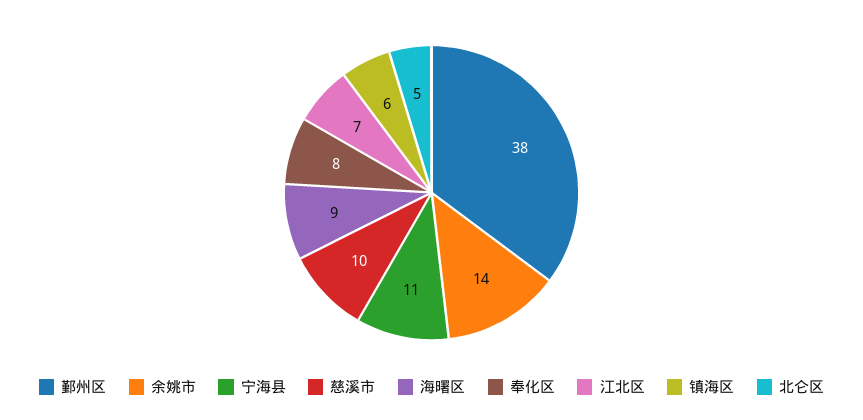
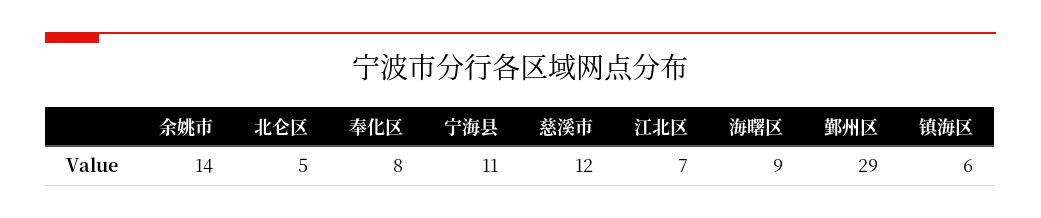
鄞州区: 38 -> 29
慈溪市: 10 -> 12

